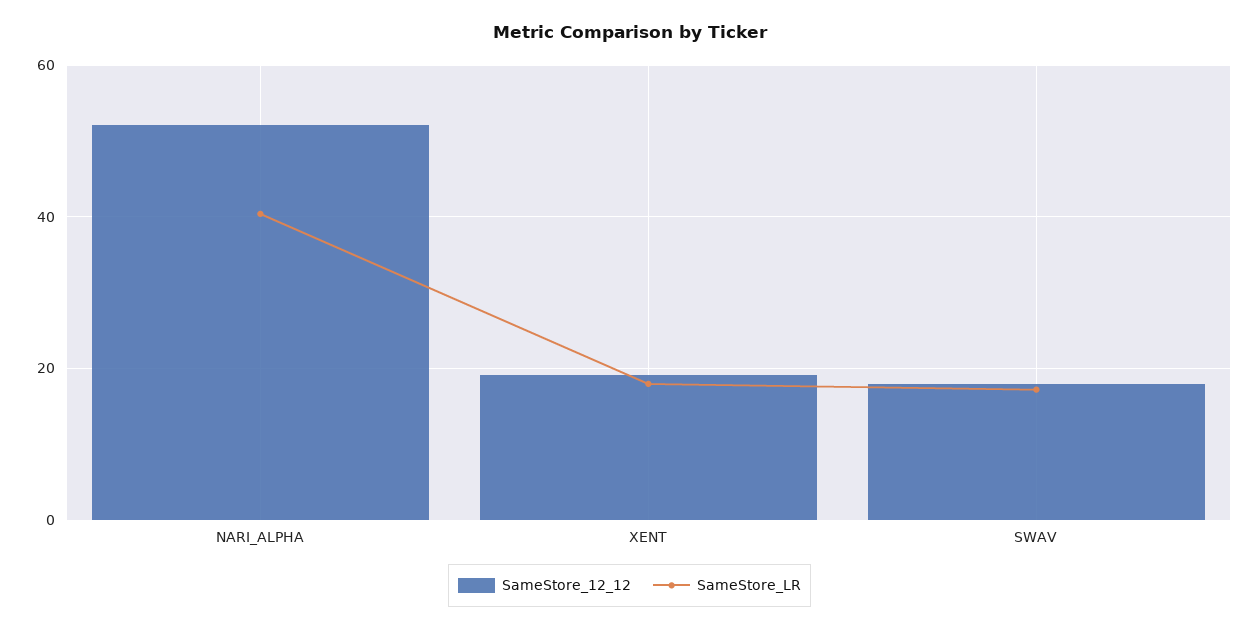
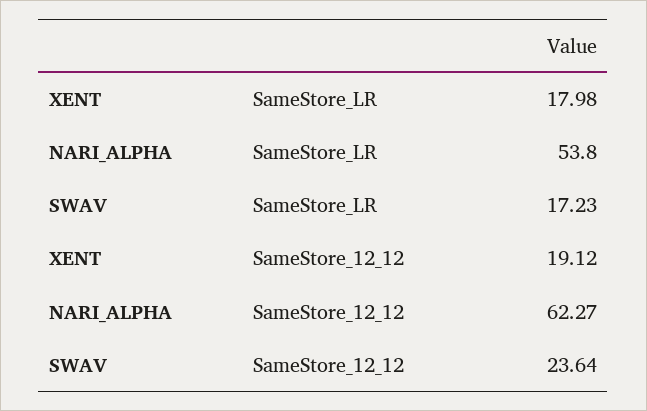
SameStore_12_12, NARI_ALPHA: 52 -> 62.27
SameStore_LR, NARI_ALPHA: 40 -> 53.8
SameStore_12_12, SWAV: 18 -> 23.64

